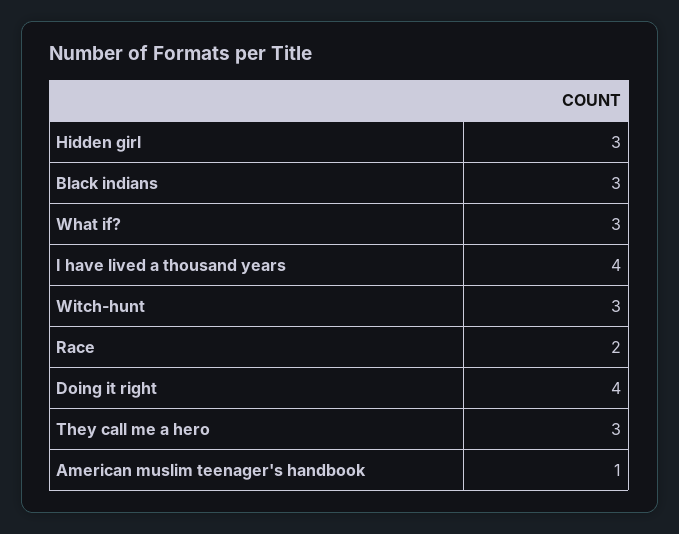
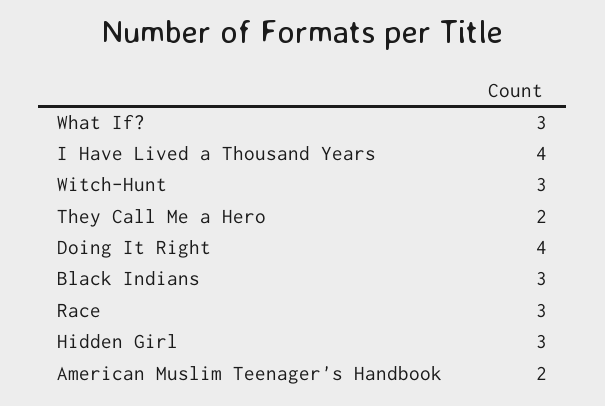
Race: 2 -> 3
They call me a hero: 3 -> 2
American muslim teenager's handbook: 1 -> 2

